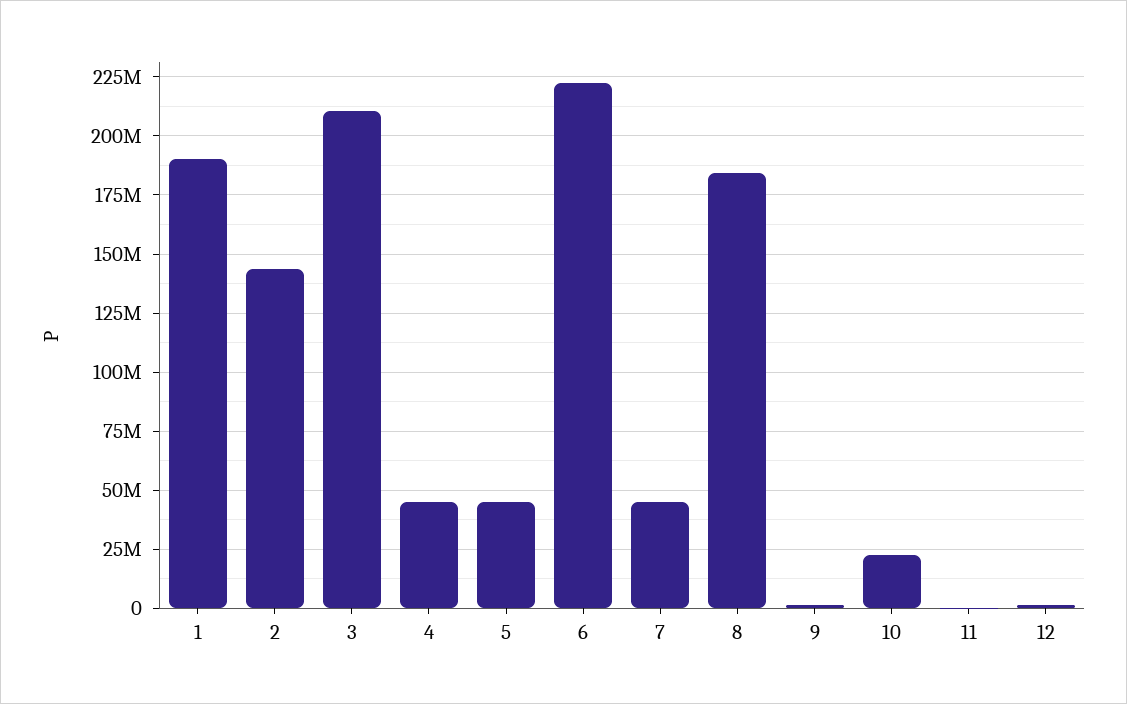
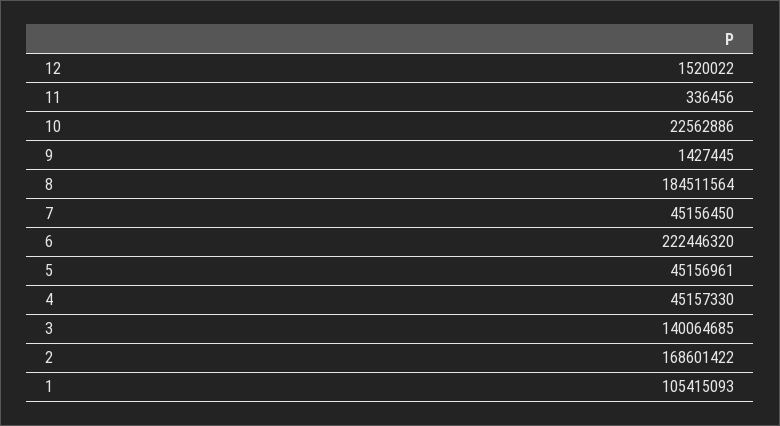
1: 190000000 -> 105415093
2: 145000000 -> 168601422
3: 210000000 -> 140064685

